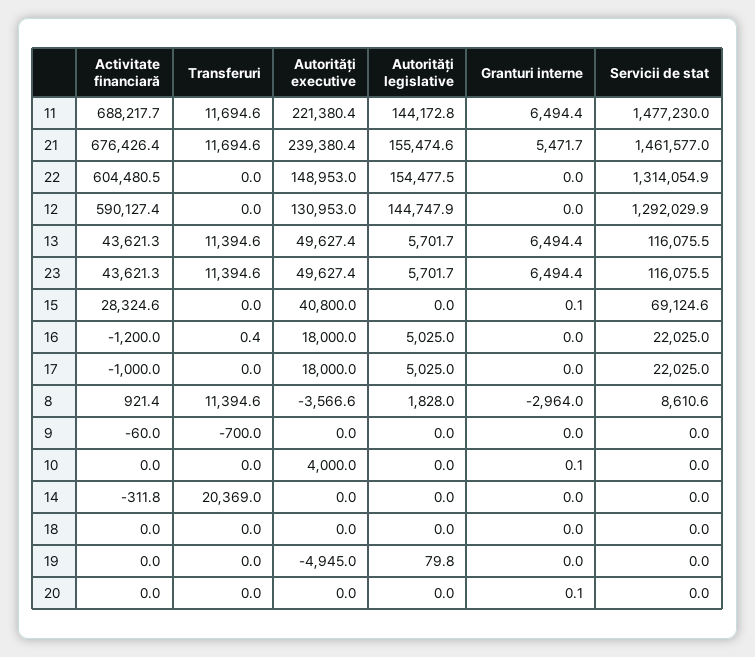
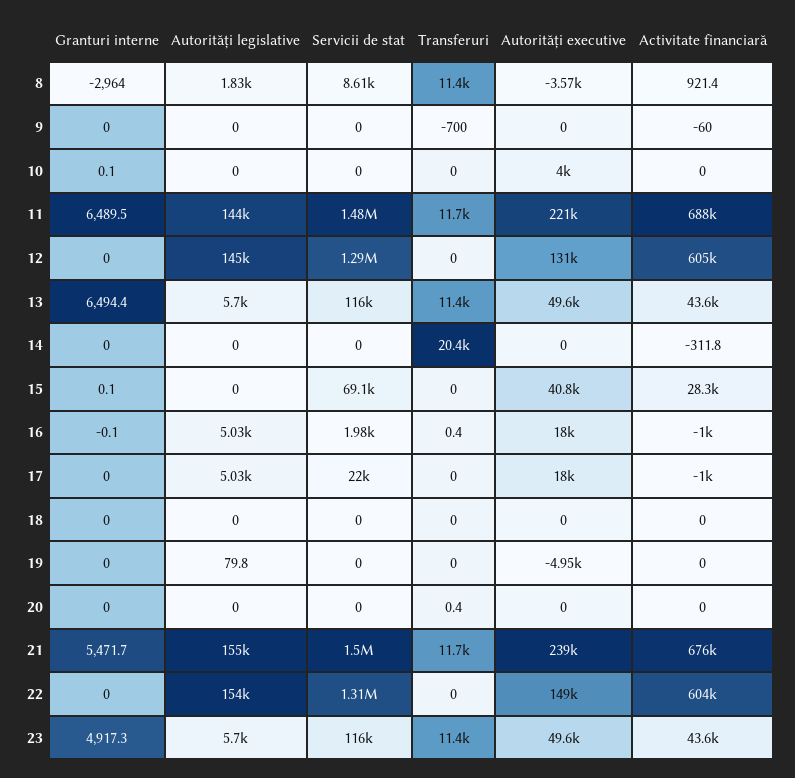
Granturi interne, 11: 6494.4 -> 6489.5
Servicii de stat, 21: 1461577 -> 1500000
Activitate financiară, 12: 590127.4 -> 605000
Granturi interne, 23: 6494.4 -> 4917.3
Activitate financiară, 16: -1200 -> -1000
Granturi interne, 16: 0 -> -0.1
Servicii de stat, 16: 22025 -> 1980
Transferuri, 20: 0 -> 0.4
Granturi interne, 20: 0.1 -> 0

